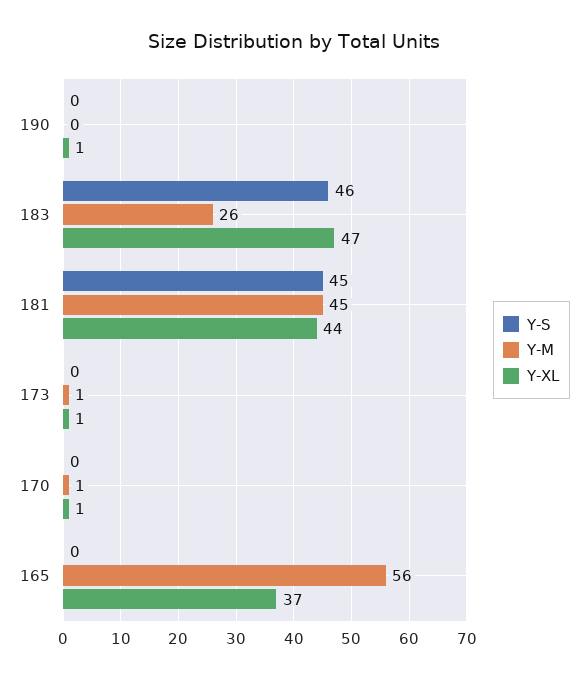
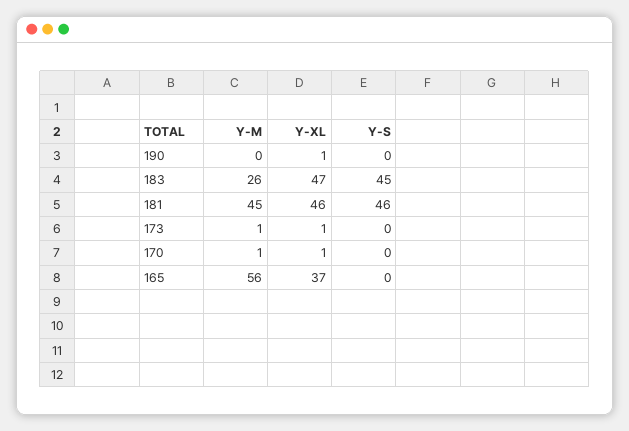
Y-S, 183: 46 -> 45
Y-S, 181: 45 -> 46
Y-XL, 181: 44 -> 46

